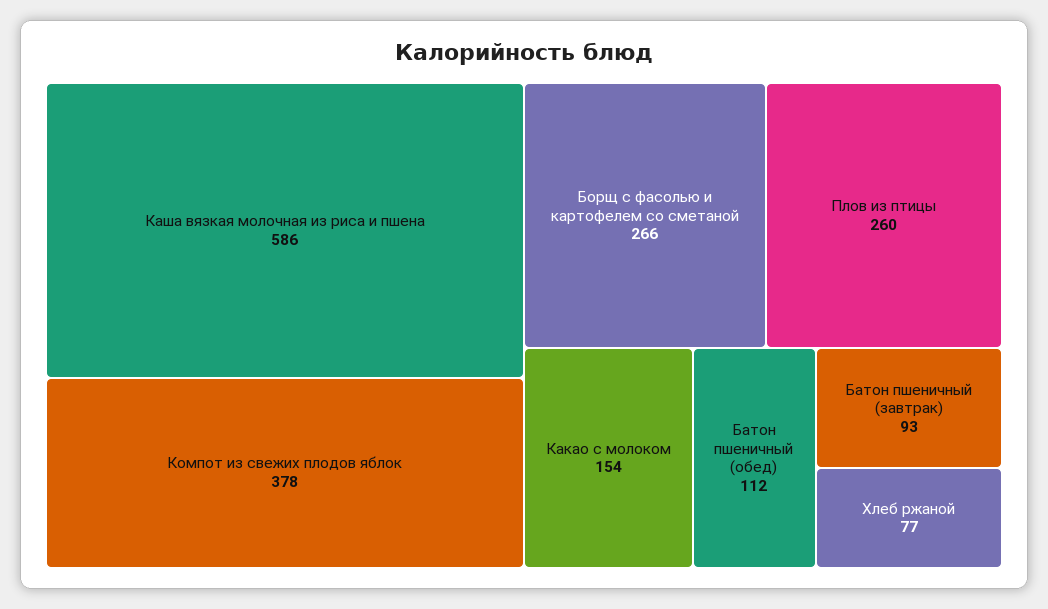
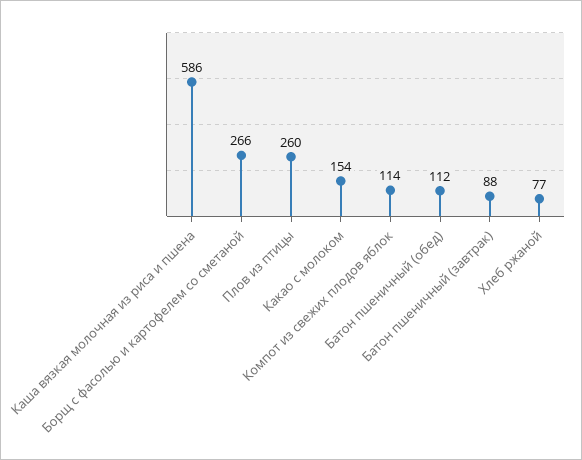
Компот из свежих плодов яблок: 378 -> 114
Батон пшеничный (завтрак): 93 -> 88

